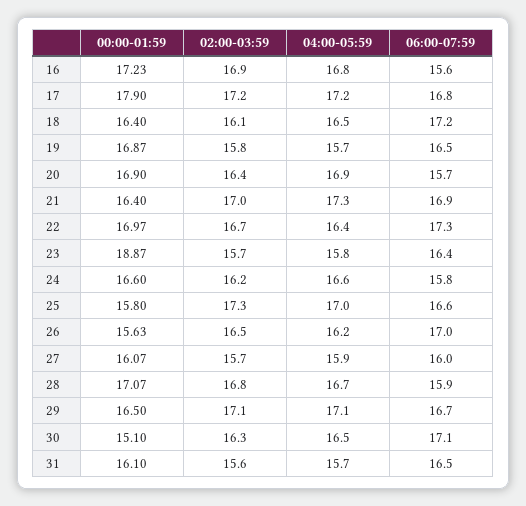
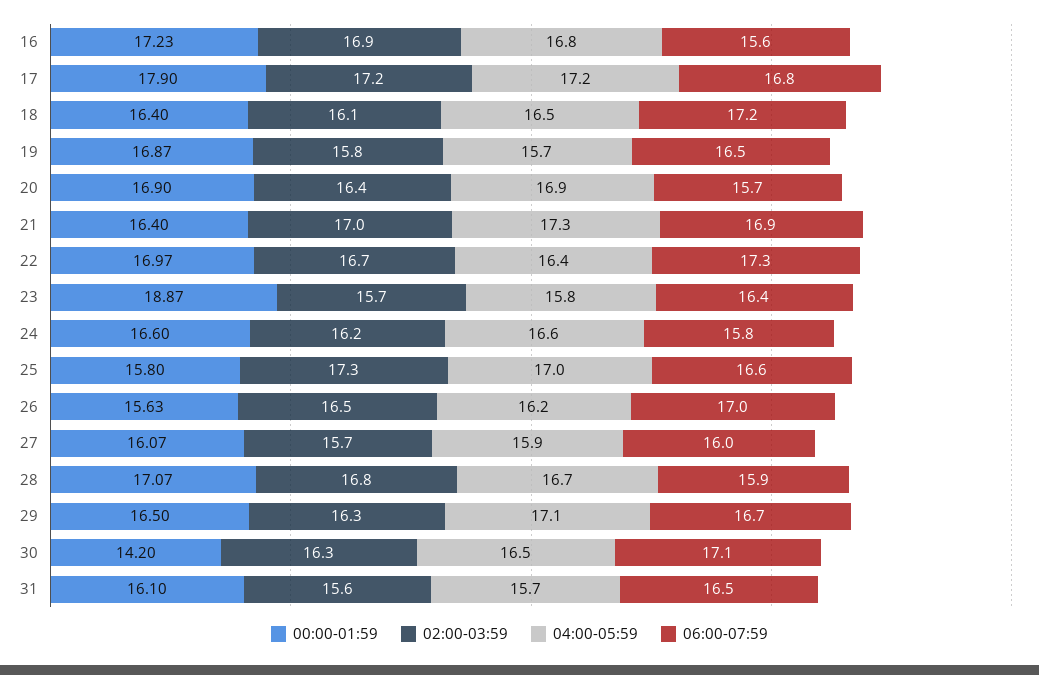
02:00-03:59, 29: 17.1 -> 16.3
00:00-01:59, 30: 15.1 -> 14.2

